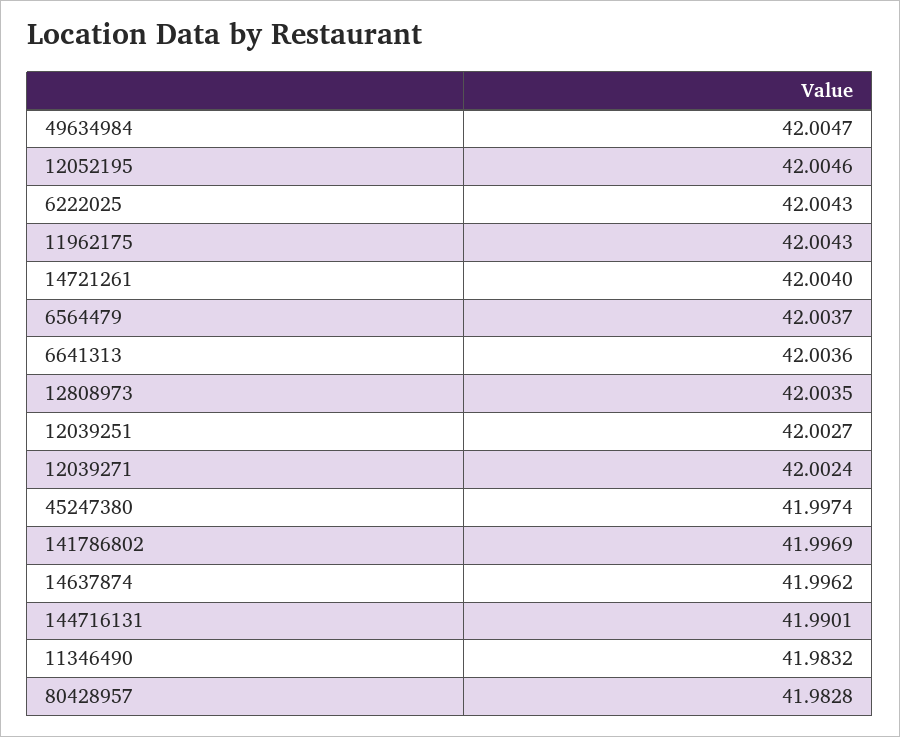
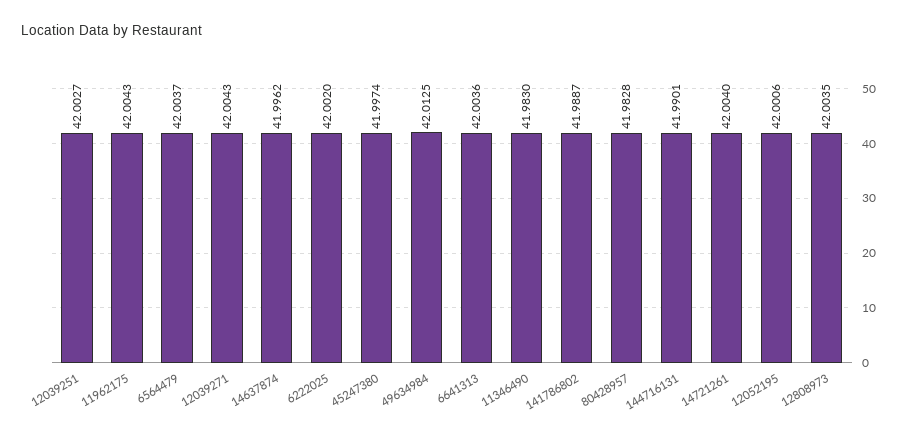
49634984: 42.0047 -> 42.0125
12052195: 42.0046 -> 42.0006
6222025: 42.0043 -> 42.002
12039271: 42.0024 -> 42.0043
141786802: 41.9969 -> 41.9887
11346490: 41.9832 -> 41.983

